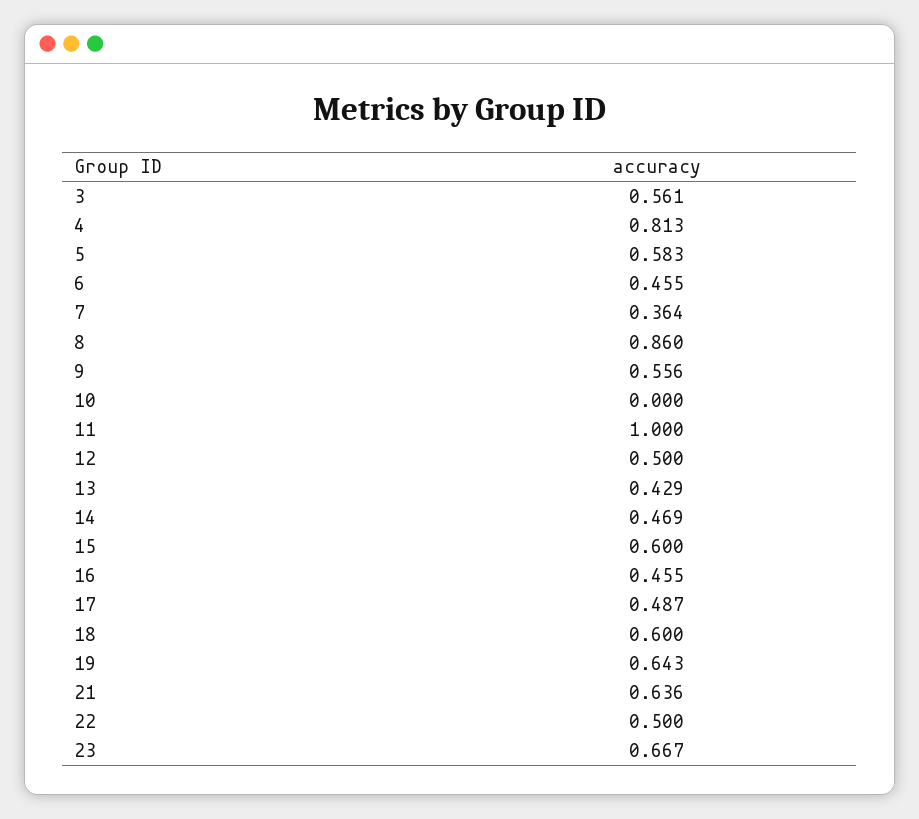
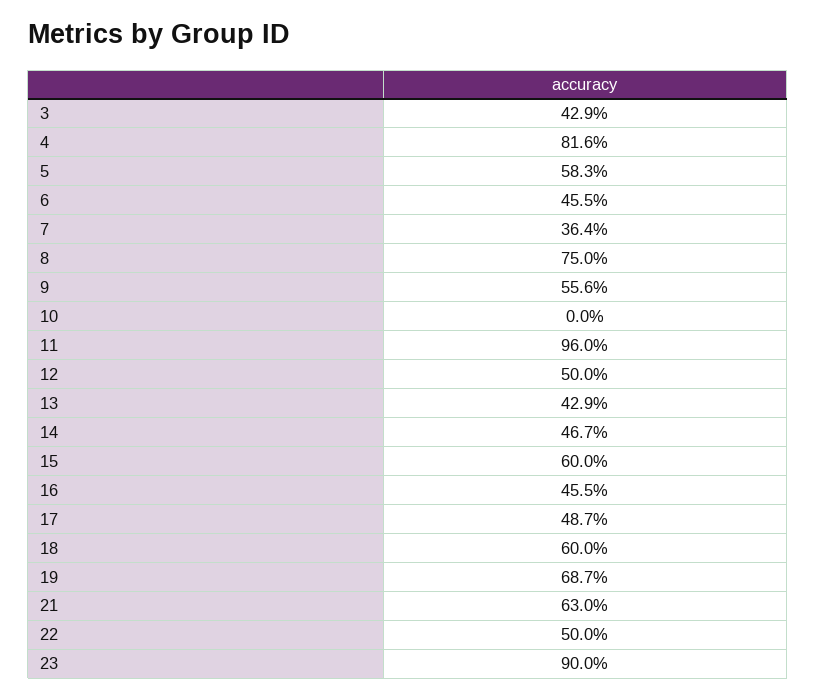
3: 0.561 -> 0.429
4: 0.813 -> 0.816
8: 0.86 -> 0.75
11: 1 -> 0.96
14: 0.469 -> 0.467
19: 0.643 -> 0.687
21: 0.636 -> 0.63
23: 0.667 -> 0.9

